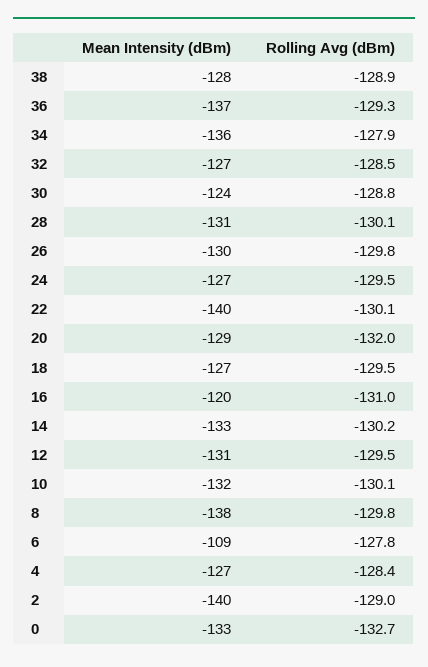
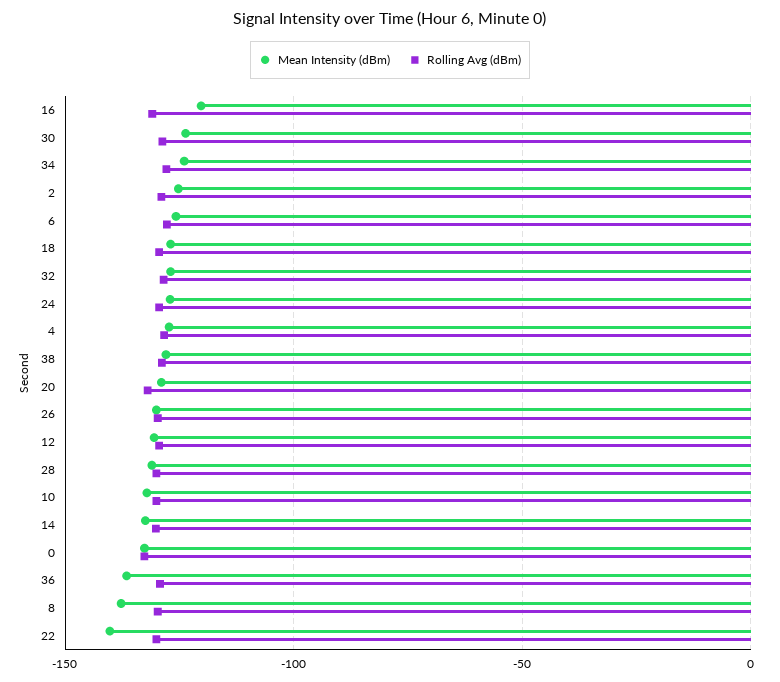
Mean Intensity (dBm), 34: -136 -> -125
Mean Intensity (dBm), 6: -109 -> -125
Mean Intensity (dBm), 2: -140 -> -125

